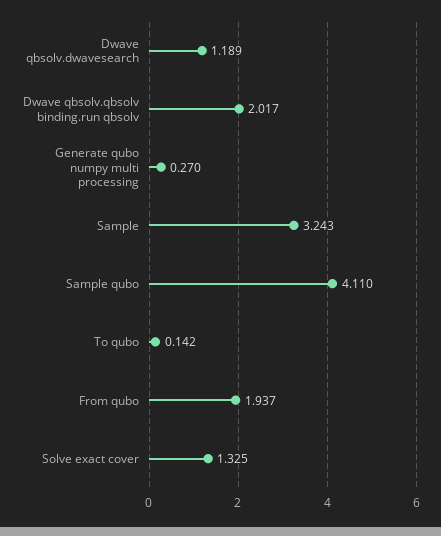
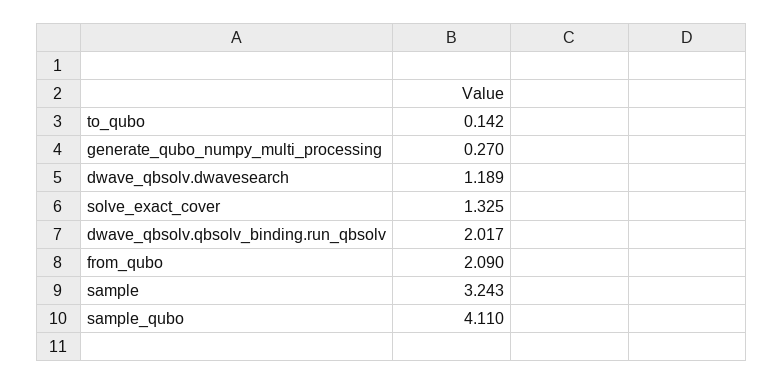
From qubo: 1.937 -> 2.09

